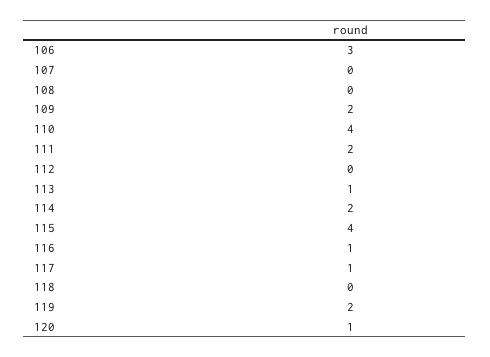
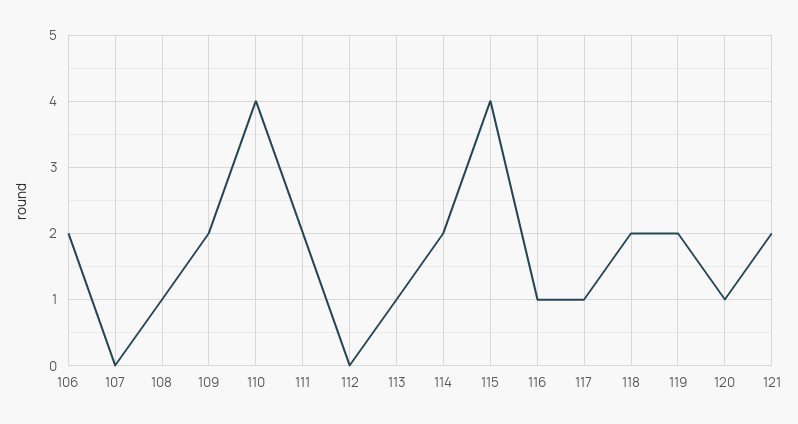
106: 3 -> 2
108: 0 -> 1
118: 0 -> 2
121: none -> 2

